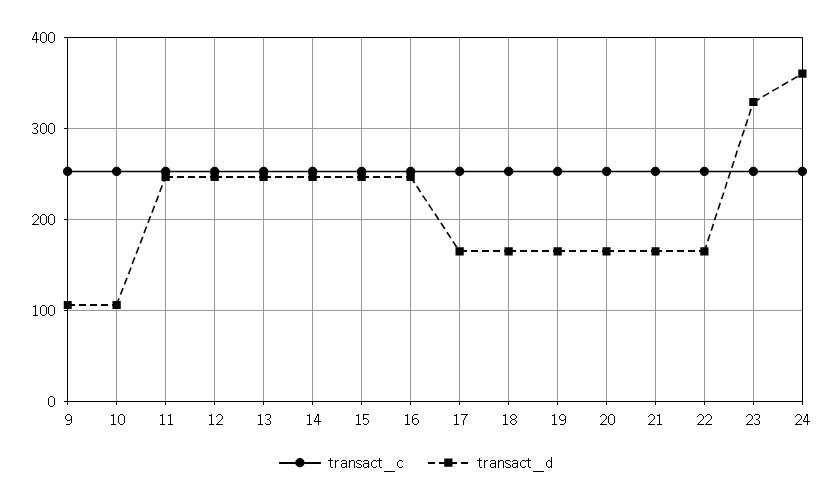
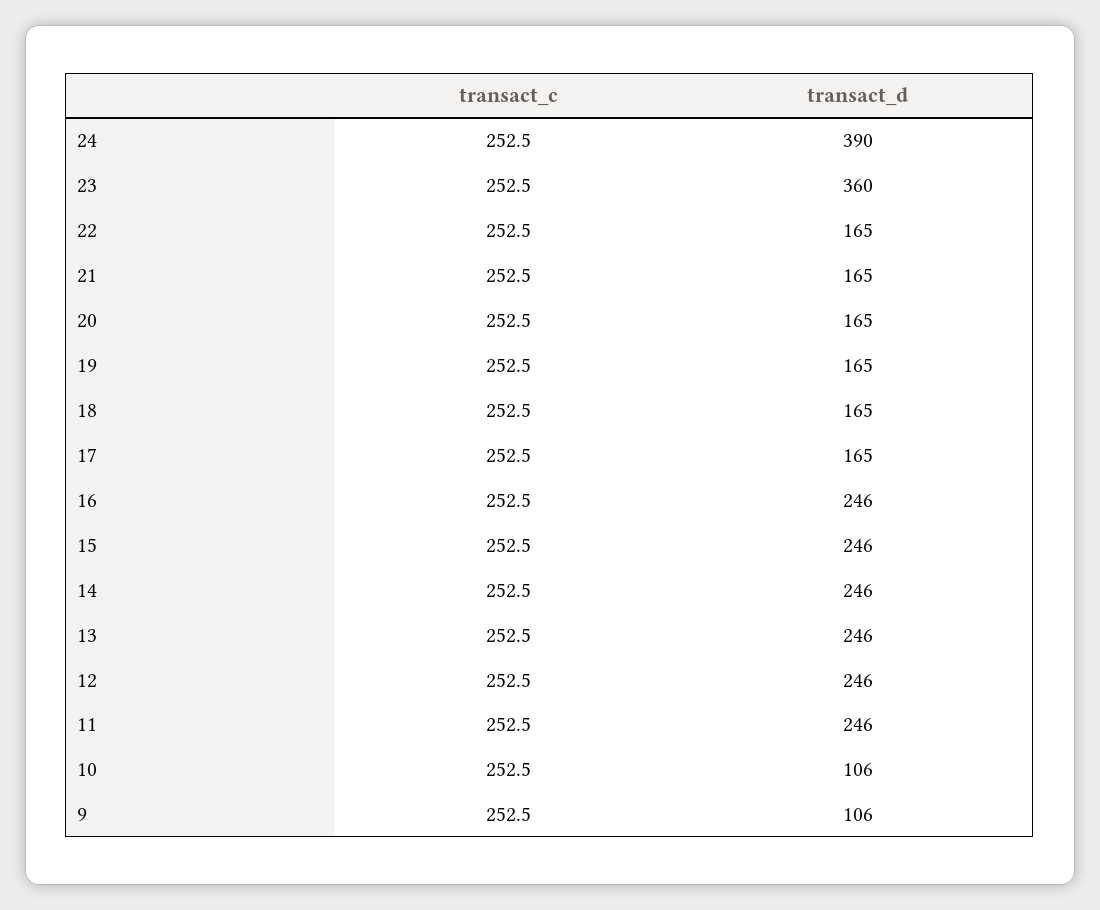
transact_d, 23: 330 -> 360
transact_d, 24: 360 -> 390

